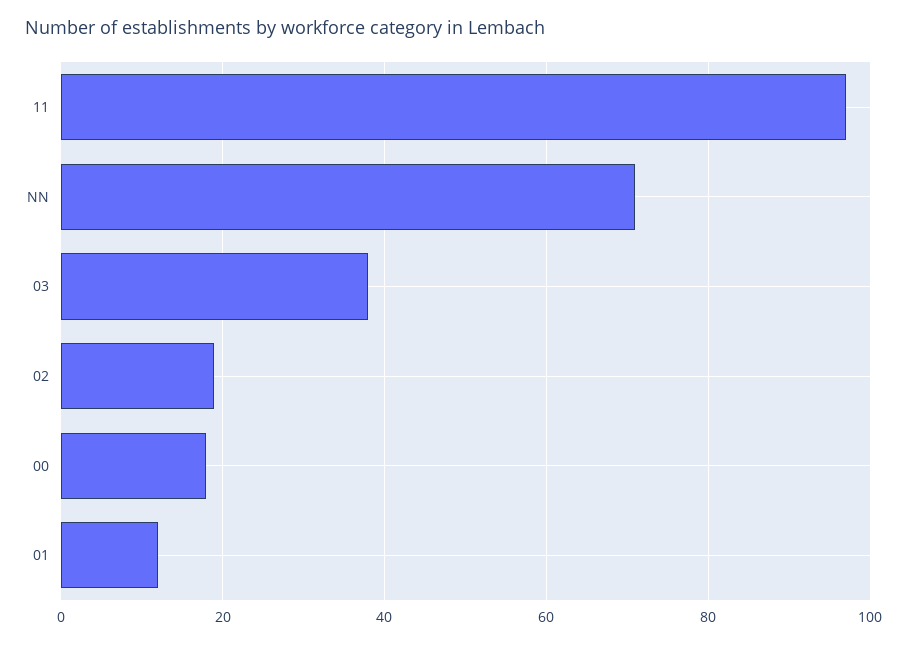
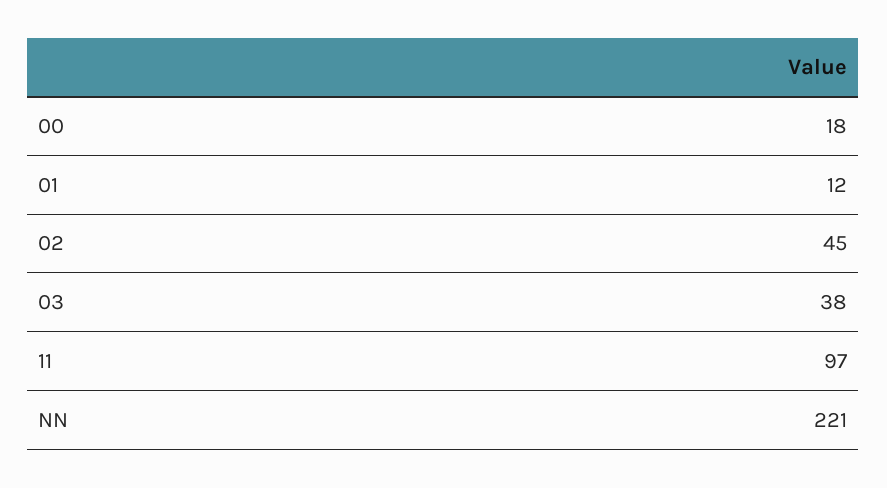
NN: 70 -> 221
02: 20 -> 45

